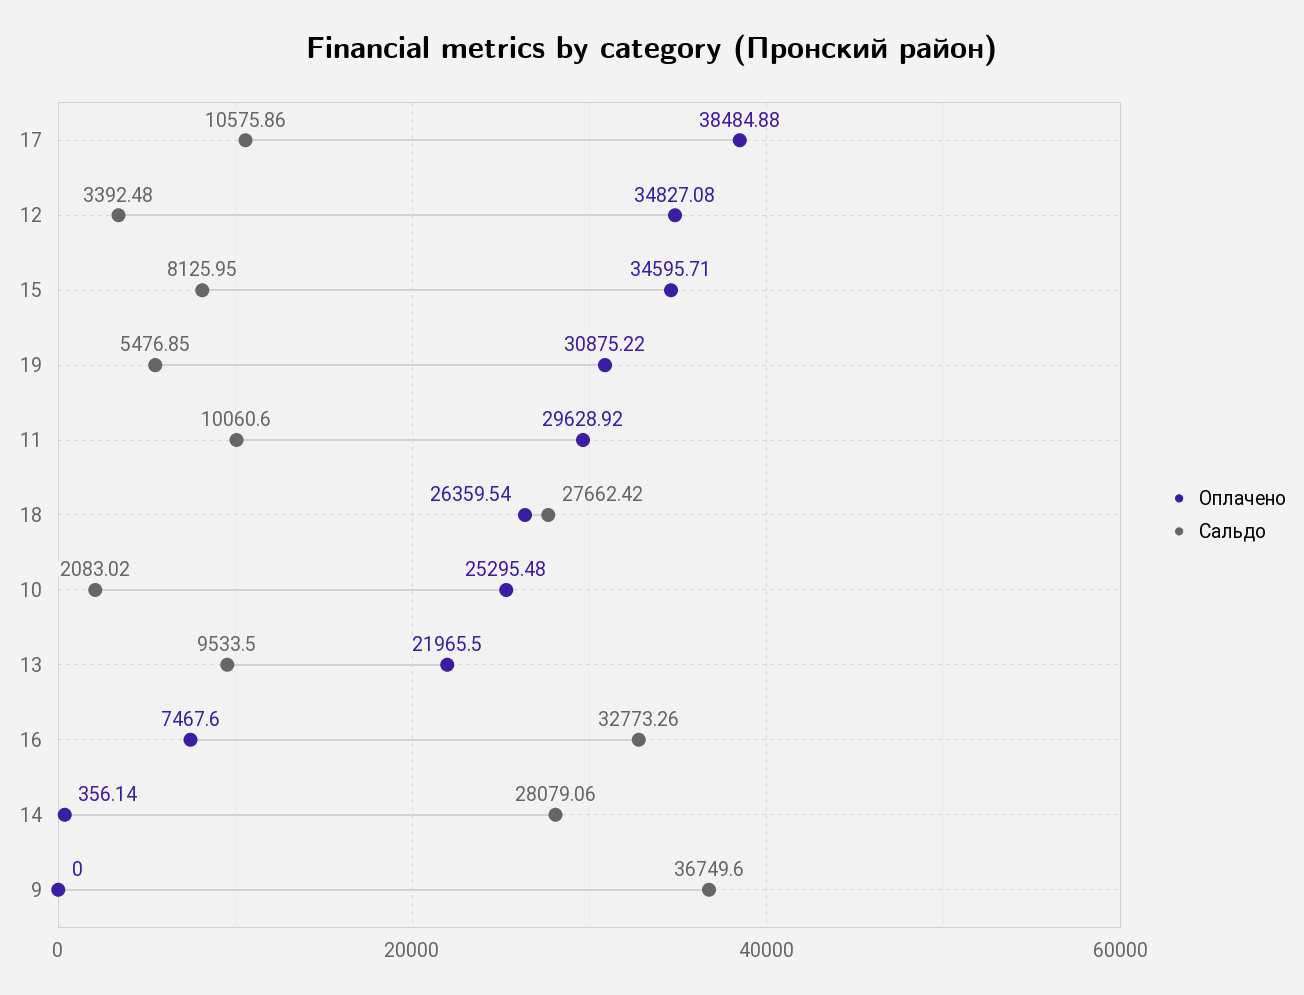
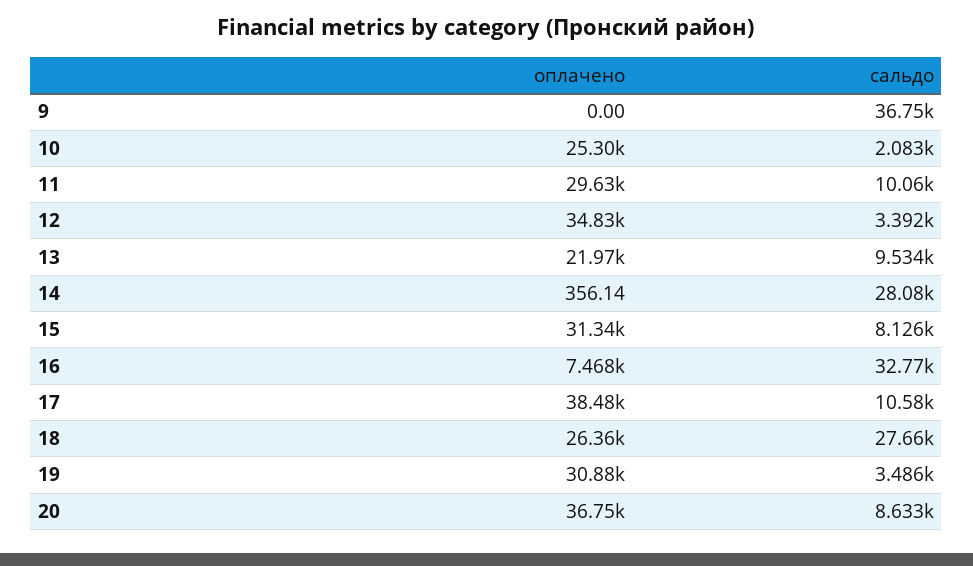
Оплачено, 15: 34595.71 -> 31340
Сальдо, 19: 5476.85 -> 3486
Оплачено, 20: none -> 36750
Сальдо, 20: none -> 8633

